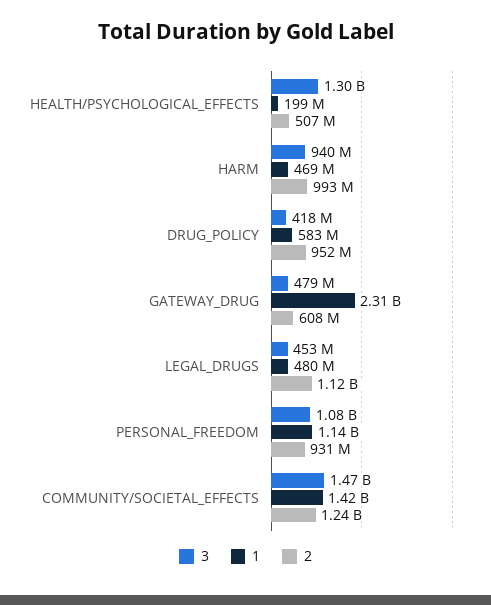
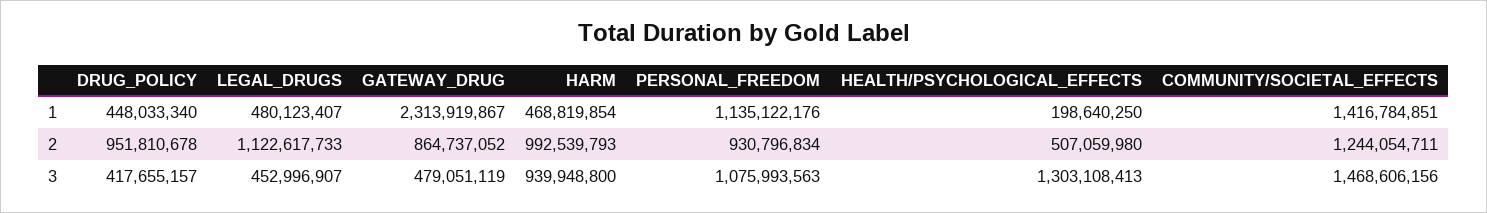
1, DRUG_POLICY: 583000000 -> 448033340
2, GATEWAY_DRUG: 608000000 -> 864737052

